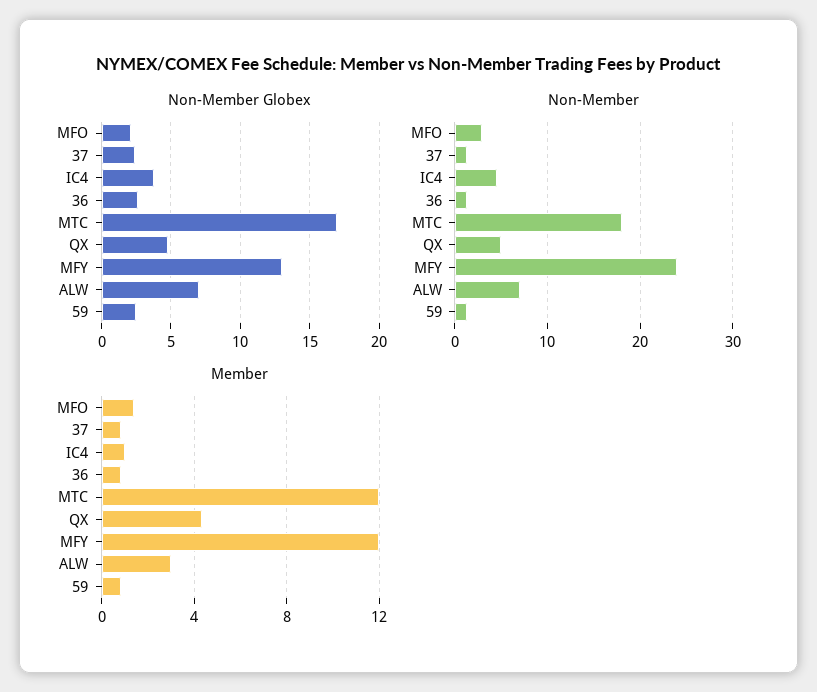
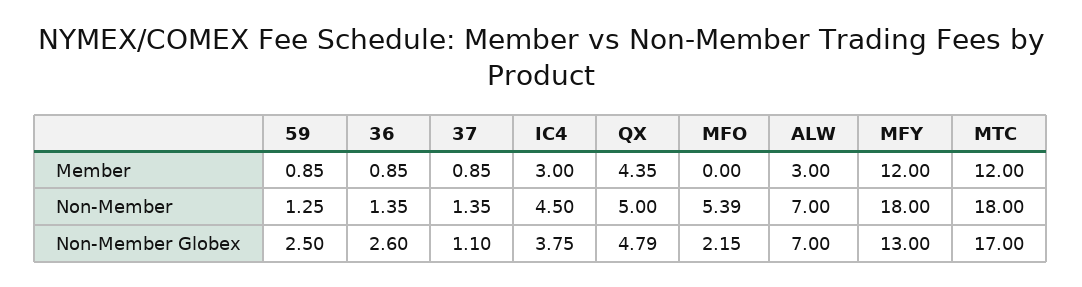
Non-Member Globex, 37: 2.5 -> 1.1
Non-Member, MFO: 3 -> 5.39
Non-Member, MFY: 24 -> 18
Member, MFO: 1.5 -> 0
Member, IC4: 1 -> 3

